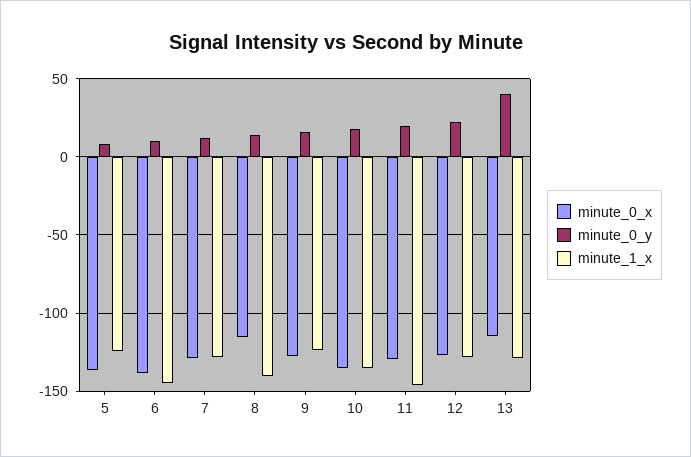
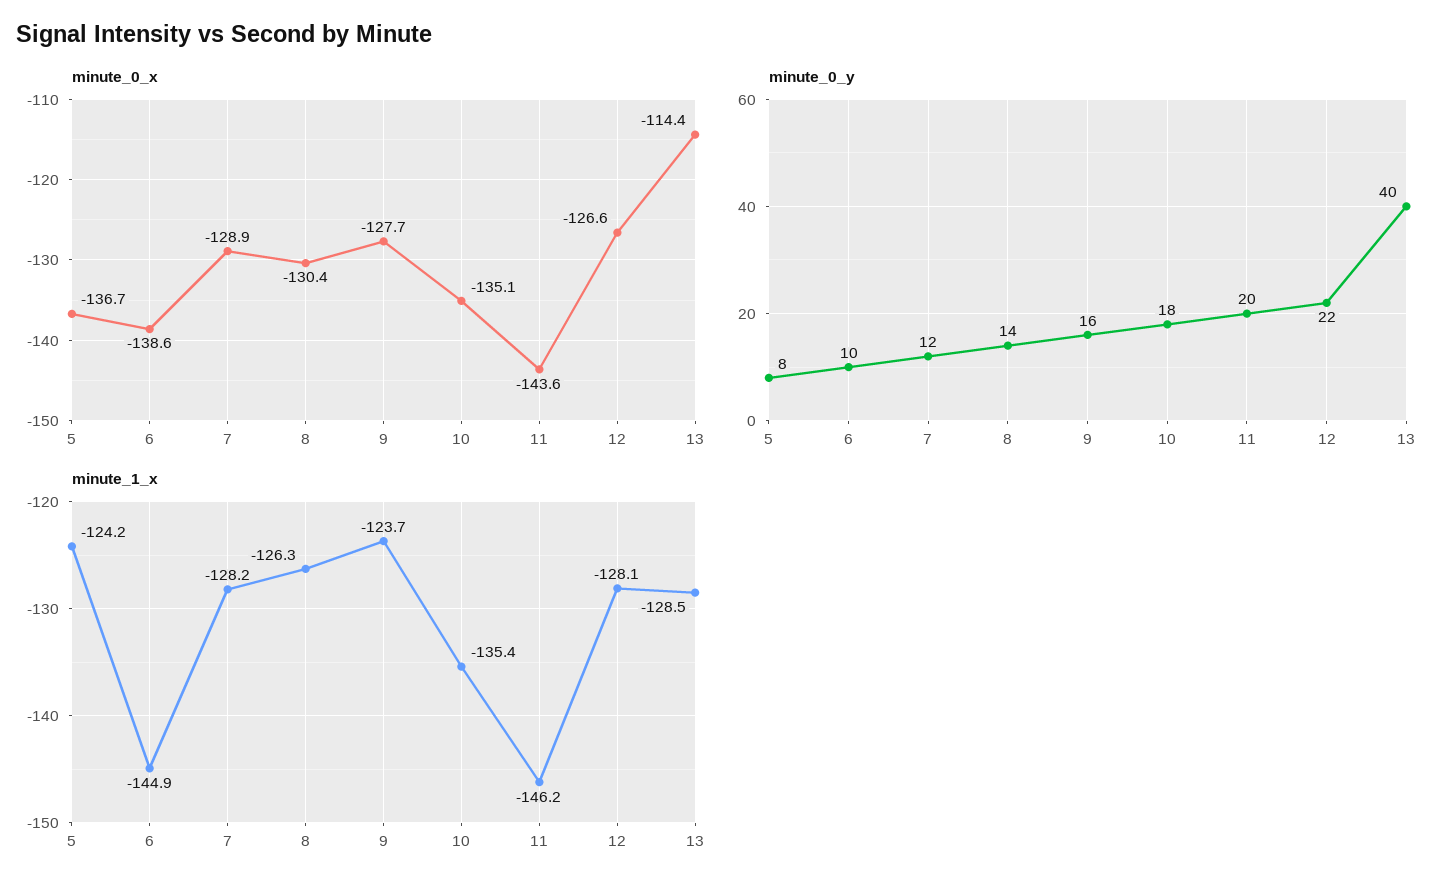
minute_0_x, 8: -115 -> -130.4
minute_1_x, 8: -140 -> -126.3
minute_0_x, 11: -130 -> -143.6

